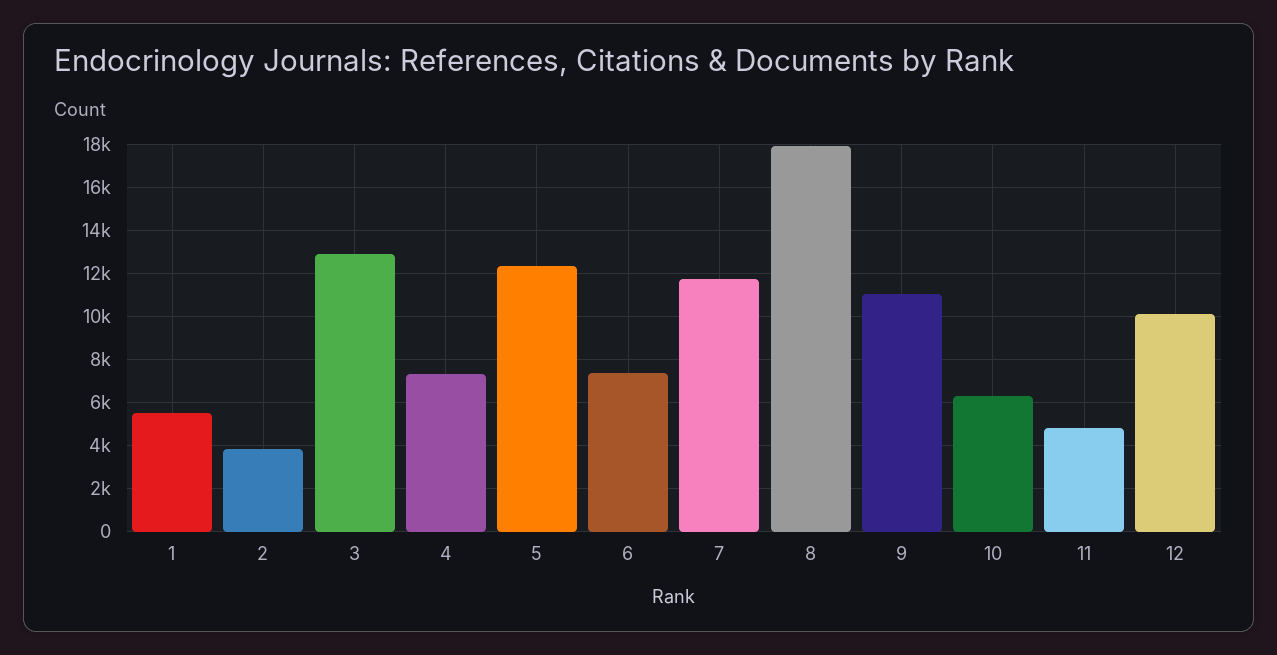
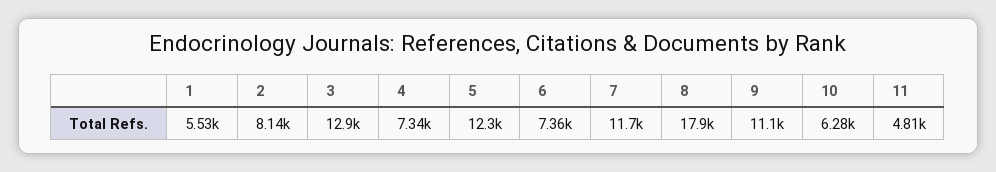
2: 4000 -> 8140
12: 10000 -> none

